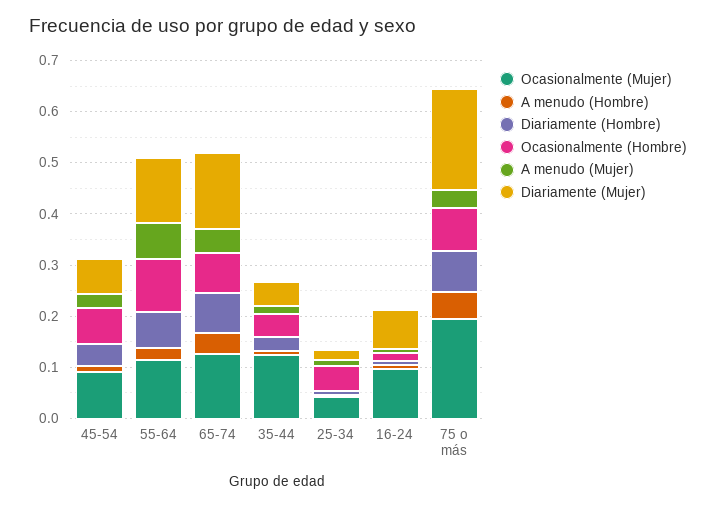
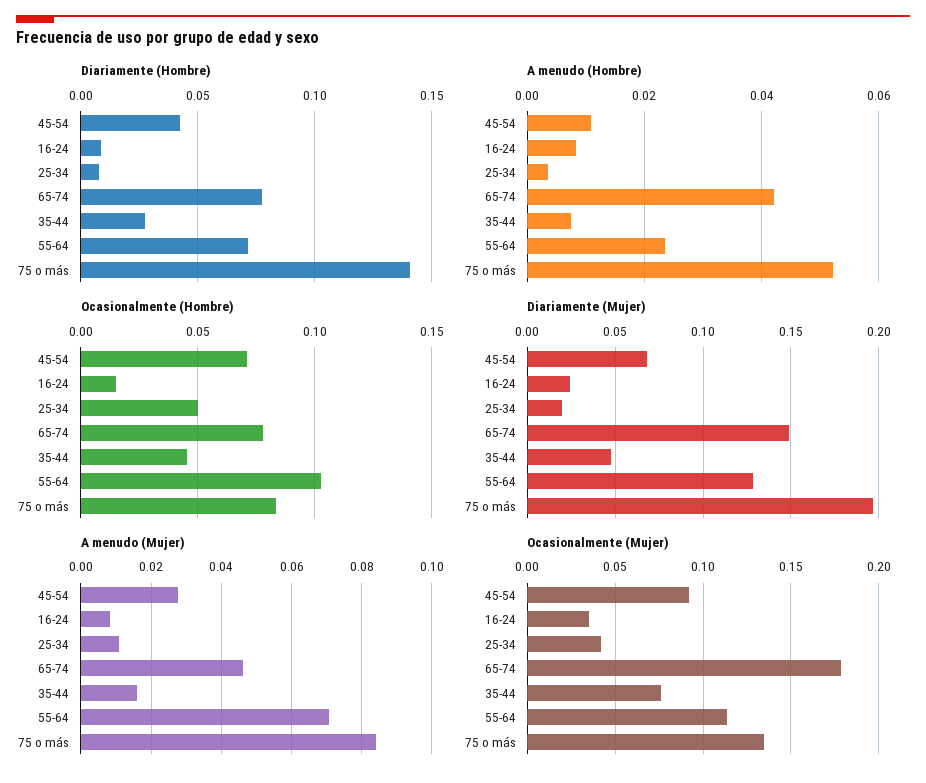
Ocasionalmente (Mujer), 65-74: 0.12 -> 0.18
Ocasionalmente (Mujer), 35-44: 0.12 -> 0.075
Ocasionalmente (Mujer), 16-24: 0.1 -> 0.035
Diariamente (Mujer), 16-24: 0.08 -> 0.025
Ocasionalmente (Mujer), 75 o más: 0.2 -> 0.135
Diariamente (Hombre), 75 o más: 0.08 -> 0.14
A menudo (Mujer), 75 o más: 0.04 -> 0.084

